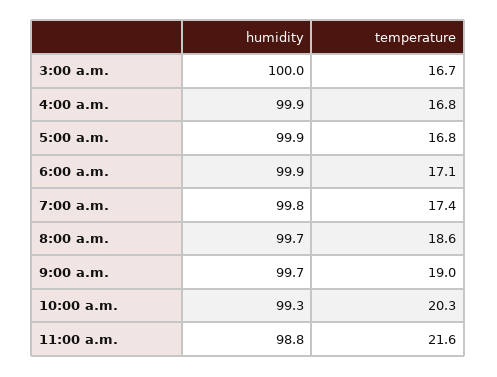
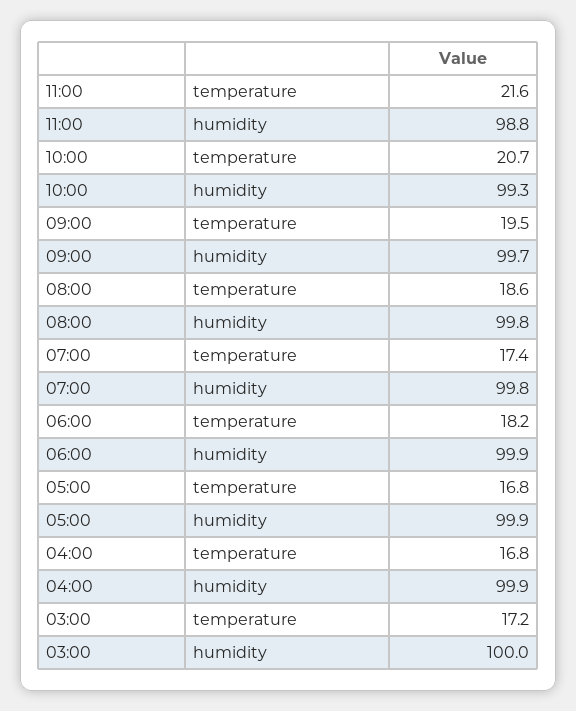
temperature, 3:00 a.m.: 16.7 -> 17.2
temperature, 6:00 a.m.: 17.1 -> 18.2
humidity, 8:00 a.m.: 99.7 -> 99.8
temperature, 9:00 a.m.: 19 -> 19.5
temperature, 10:00 a.m.: 20.3 -> 20.7

